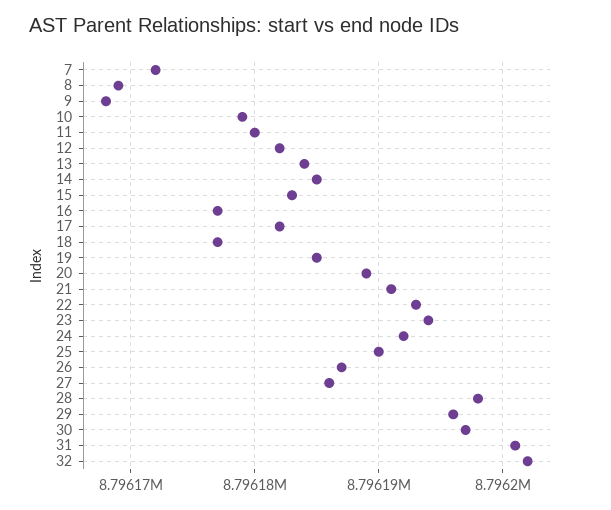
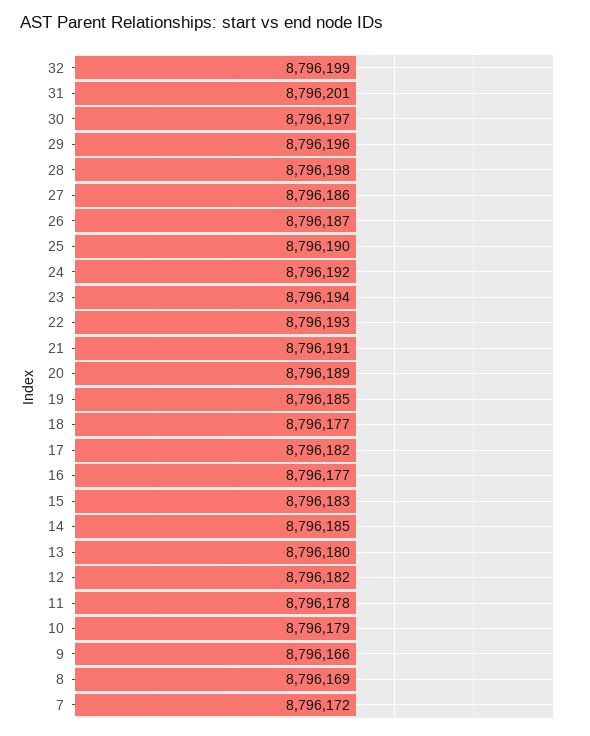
9: 8796168 -> 8796166
11: 8796180 -> 8796178
13: 8796184 -> 8796180
32: 8796202 -> 8796199

